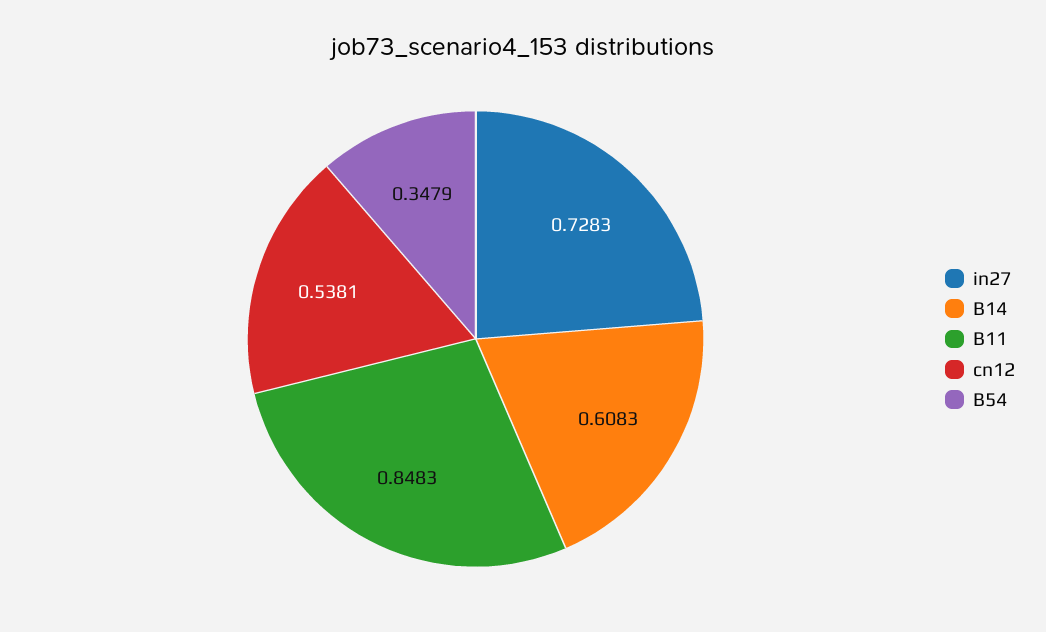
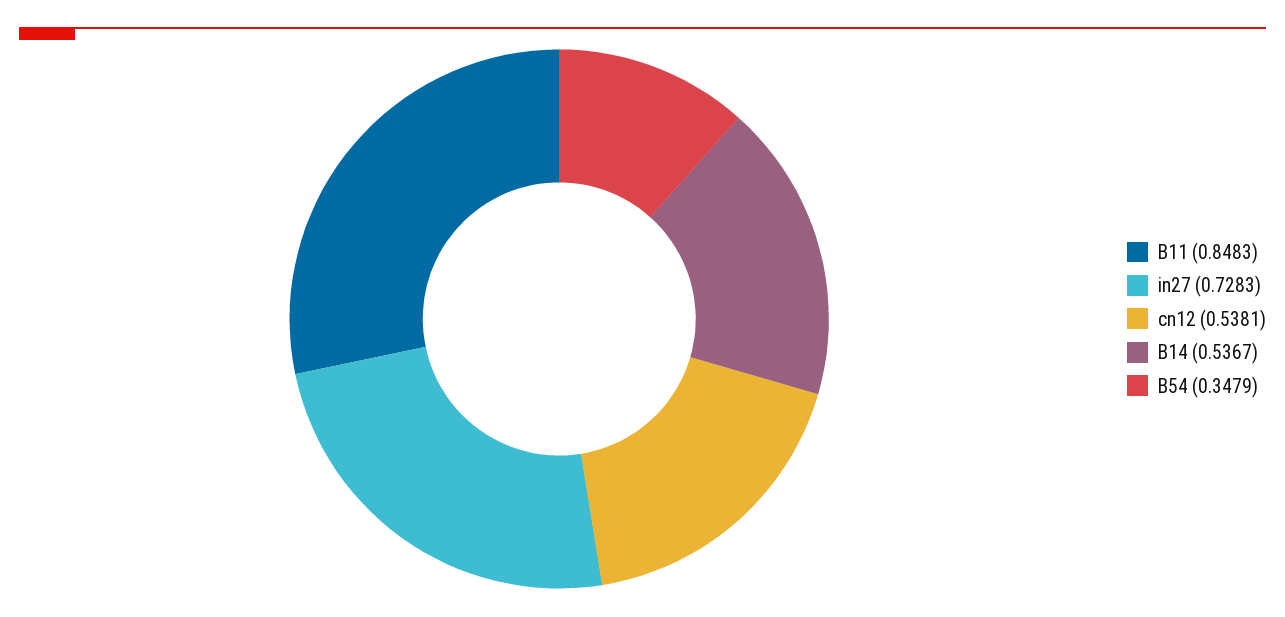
B14: 0.6083 -> 0.5367

